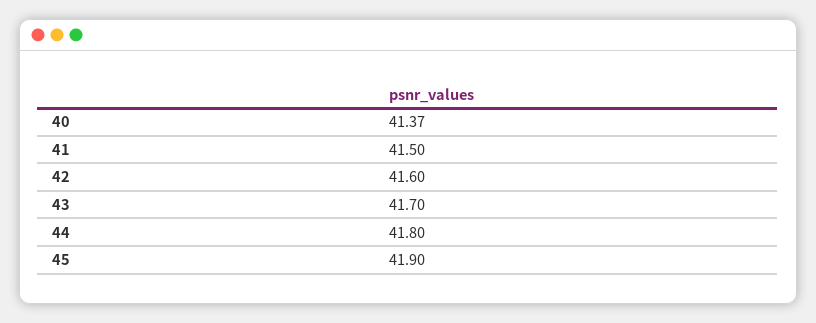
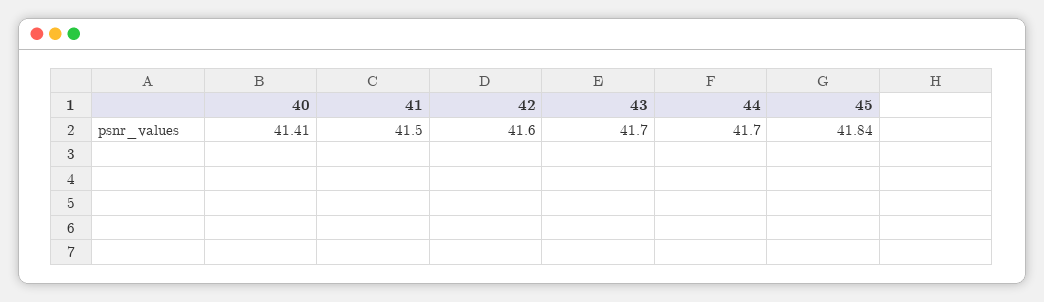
40: 41.37 -> 41.41
44: 41.8 -> 41.7
45: 41.9 -> 41.84

